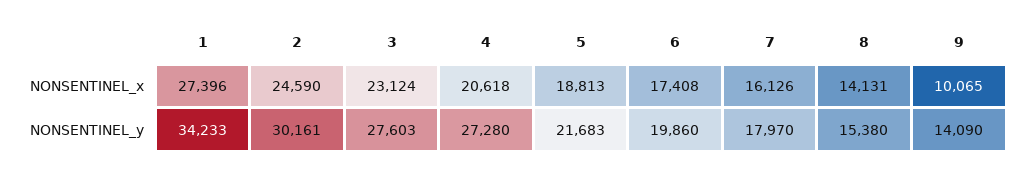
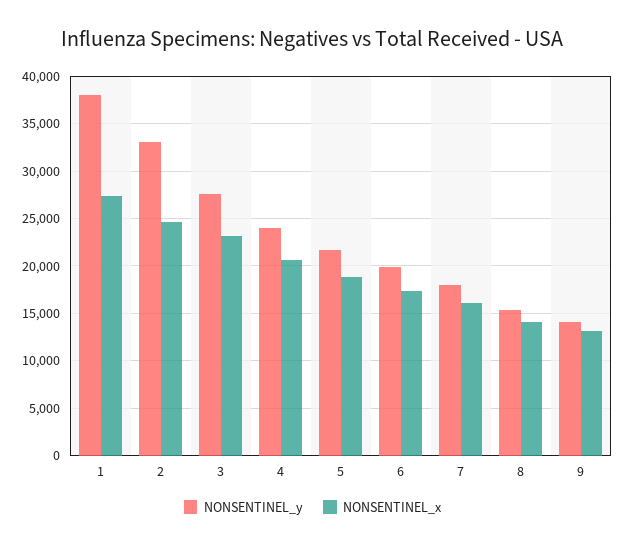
NONSENTINEL_x, 9: 10065 -> 13000
NONSENTINEL_y, 1: 34233 -> 38000
NONSENTINEL_y, 2: 30161 -> 33000
NONSENTINEL_y, 4: 27280 -> 24000

